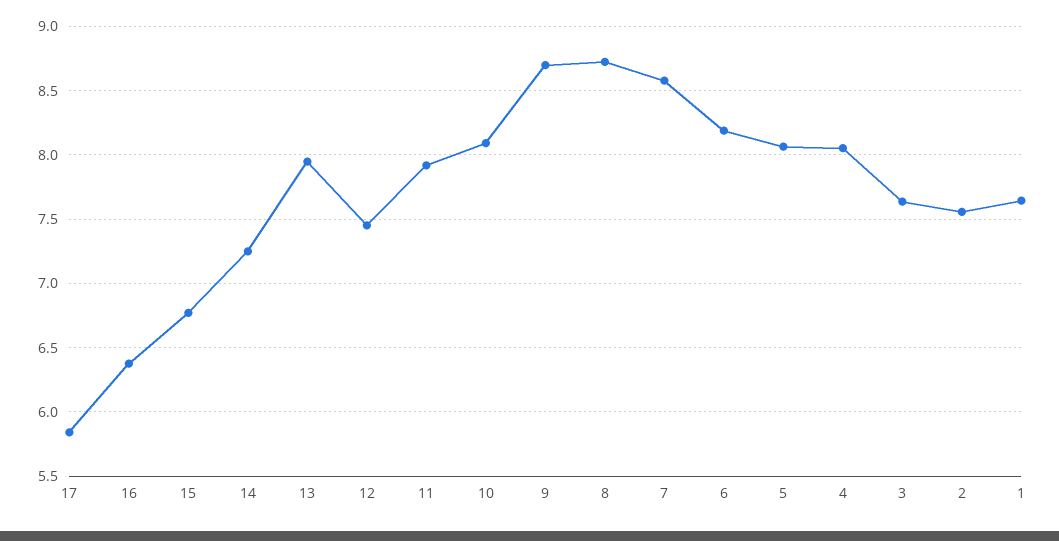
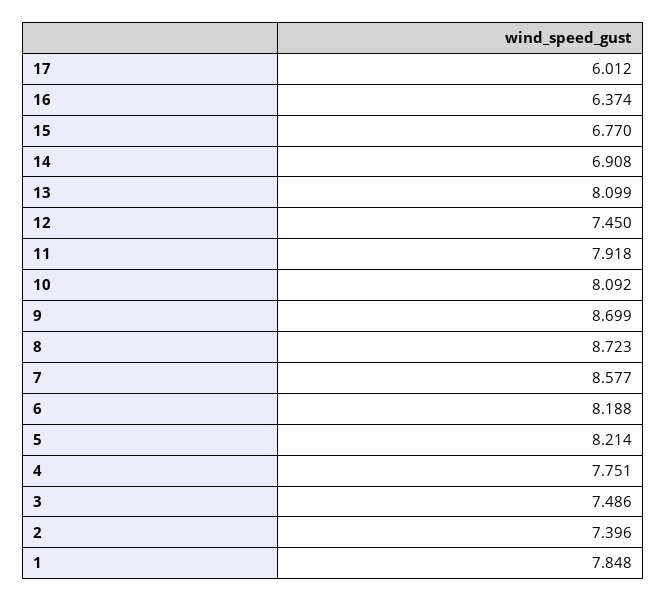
17: 5.85 -> 6.012
14: 7.25 -> 6.908
13: 7.95 -> 8.099
5: 8.05 -> 8.214
4: 8.05 -> 7.751
3: 7.65 -> 7.486
2: 7.55 -> 7.396
1: 7.65 -> 7.848

